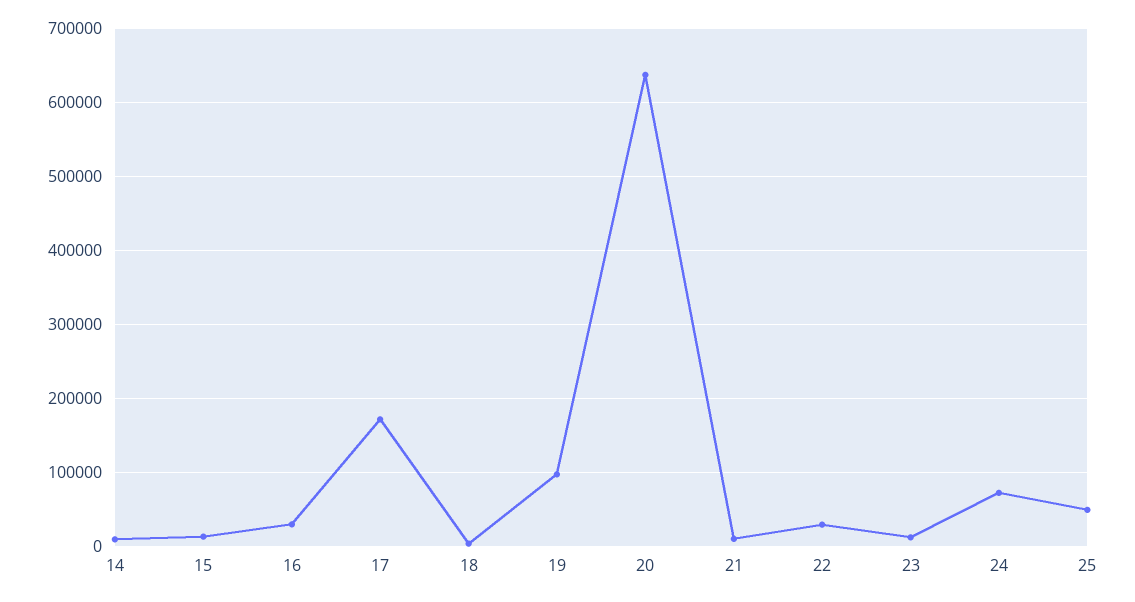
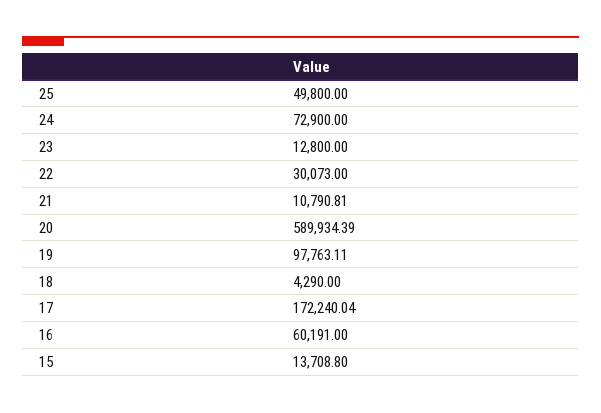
14: 10000 -> none
16: 30000 -> 60191
20: 640000 -> 589934.39

